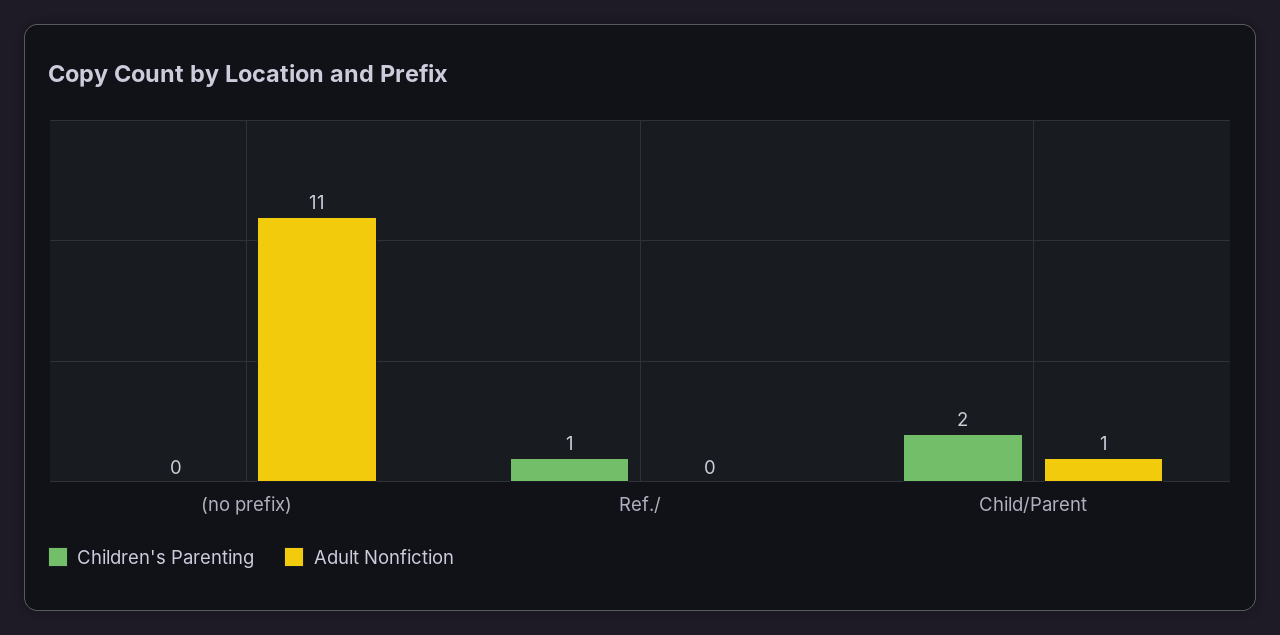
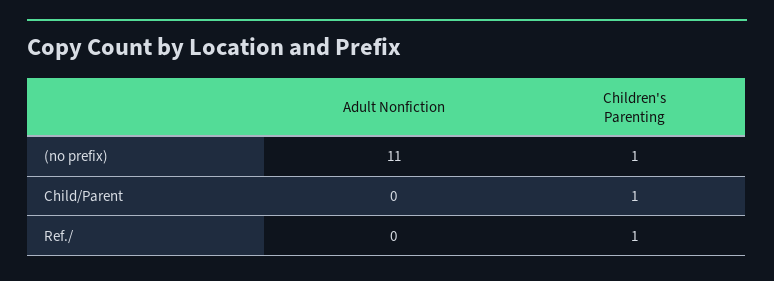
Children's Parenting, (no prefix): 0 -> 1
Children's Parenting, Child/Parent: 2 -> 1
Adult Nonfiction, Child/Parent: 1 -> 0

